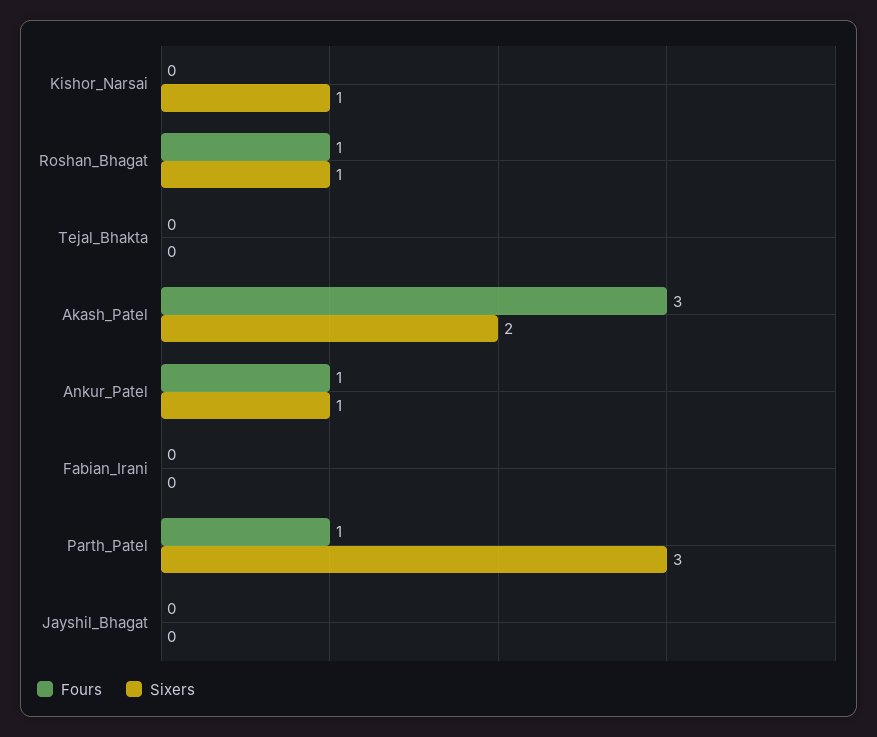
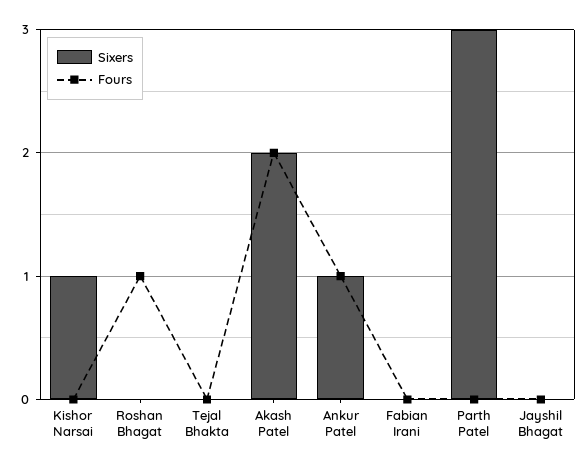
Sixers, Roshan_Bhagat: 1 -> 0
Fours, Akash_Patel: 3 -> 2
Fours, Parth_Patel: 1 -> 0

